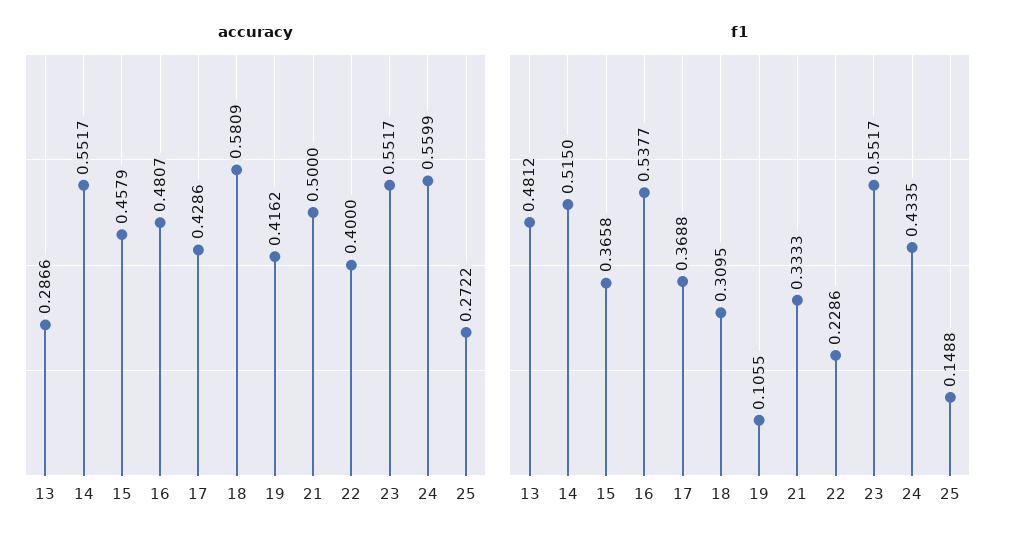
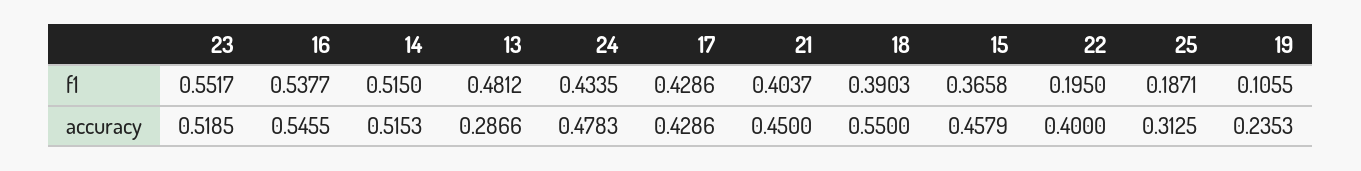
accuracy, 14: 0.5517 -> 0.5153
accuracy, 16: 0.4807 -> 0.5455
accuracy, 18: 0.5809 -> 0.55
accuracy, 19: 0.4162 -> 0.2353
accuracy, 21: 0.5 -> 0.45
accuracy, 23: 0.5517 -> 0.5185
accuracy, 24: 0.5599 -> 0.4783
accuracy, 25: 0.2722 -> 0.3125
f1, 17: 0.3688 -> 0.4286
f1, 18: 0.3095 -> 0.3903
f1, 21: 0.3333 -> 0.4037
f1, 22: 0.2286 -> 0.195
f1, 25: 0.1488 -> 0.1871

